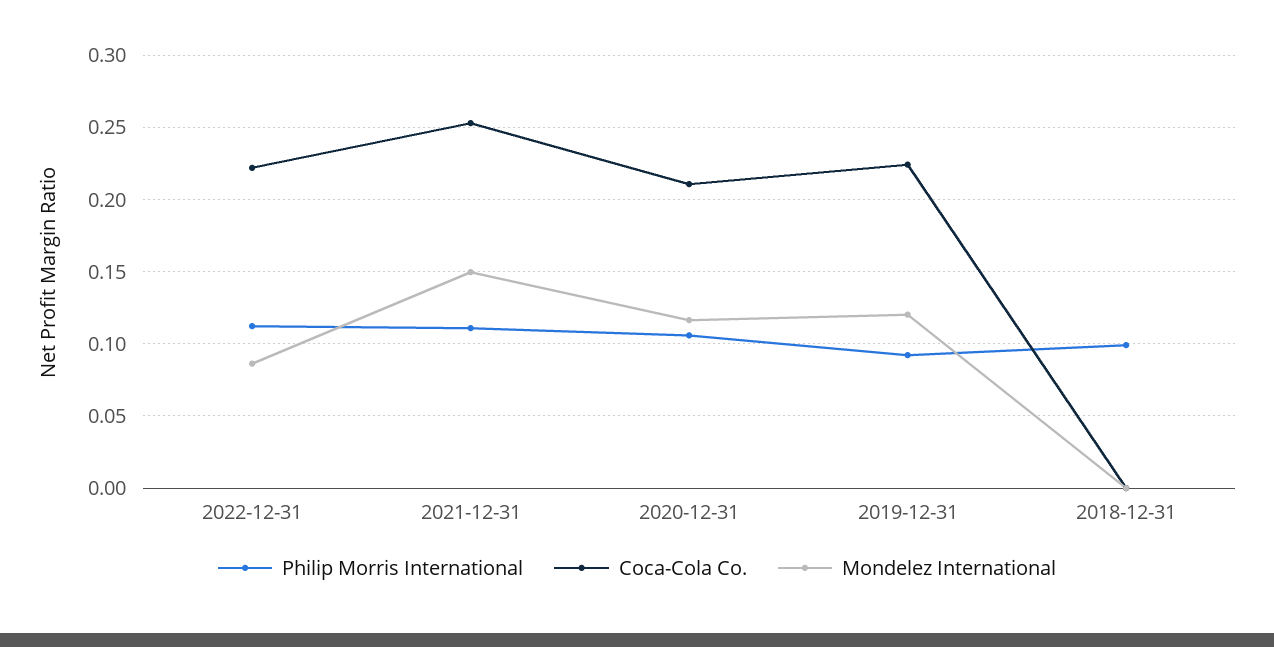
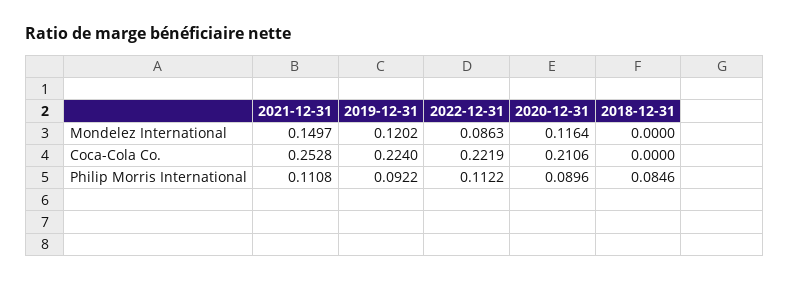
Philip Morris International, 2020-12-31: 0.105 -> 0.0896
Philip Morris International, 2018-12-31: 0.1 -> 0.0846

